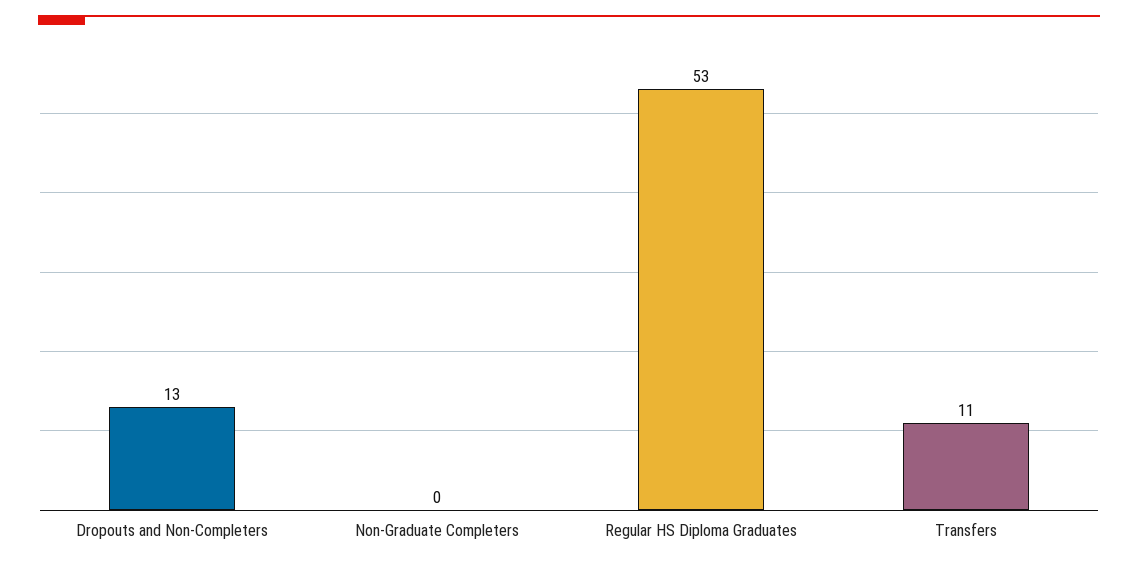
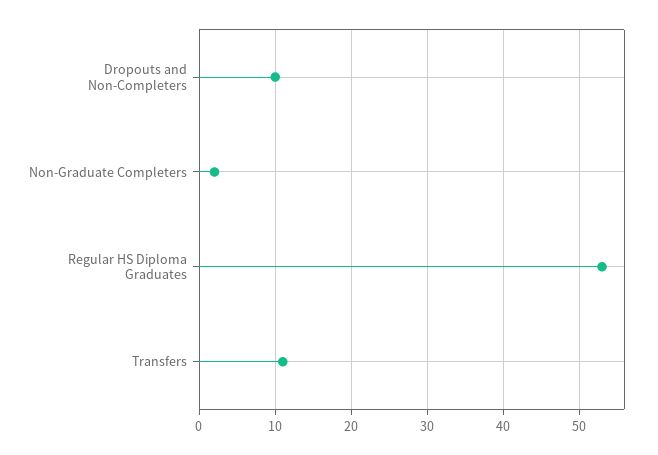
Dropouts and Non-Completers: 13 -> 10
Non-Graduate Completers: 0 -> 2

